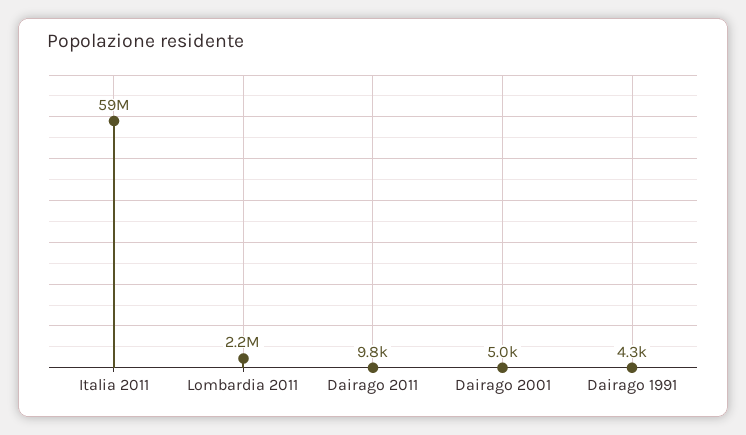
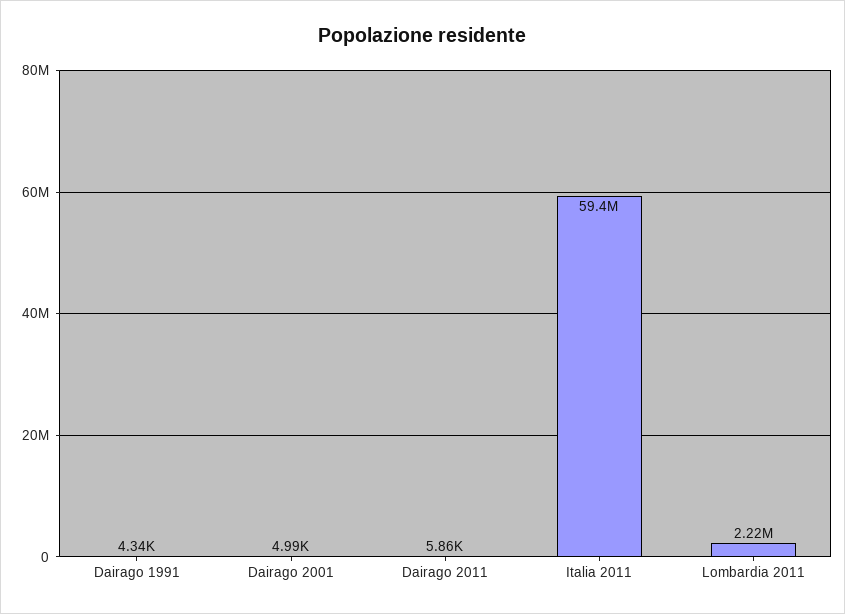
Dairago 2011: 9800 -> 5860

